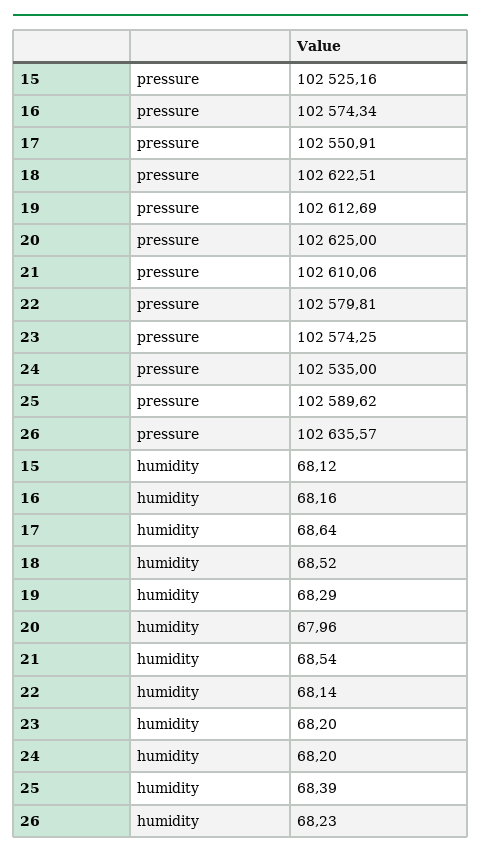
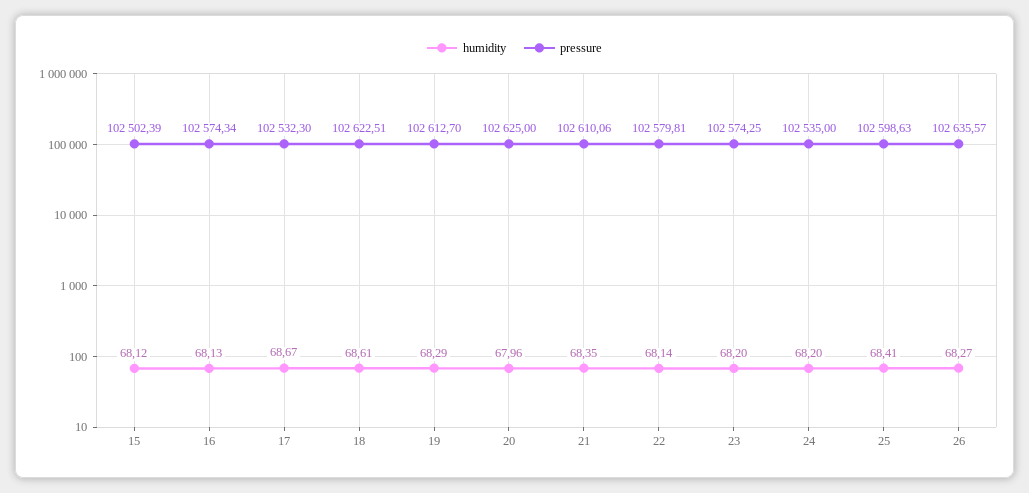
pressure, 15: 102525.16 -> 102502.39
pressure, 17: 102550.91 -> 102532.3
pressure, 19: 102612.69 -> 102612.7
pressure, 25: 102589.62 -> 102598.63
humidity, 16: 68.16 -> 68.13
humidity, 17: 68.64 -> 68.67
humidity, 18: 68.52 -> 68.61
humidity, 21: 68.54 -> 68.35
humidity, 25: 68.39 -> 68.41
humidity, 26: 68.23 -> 68.27

